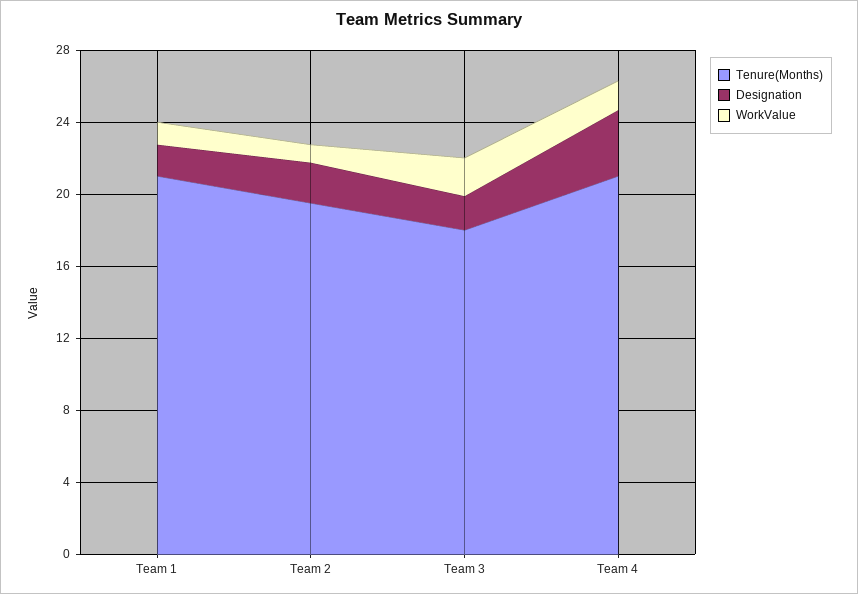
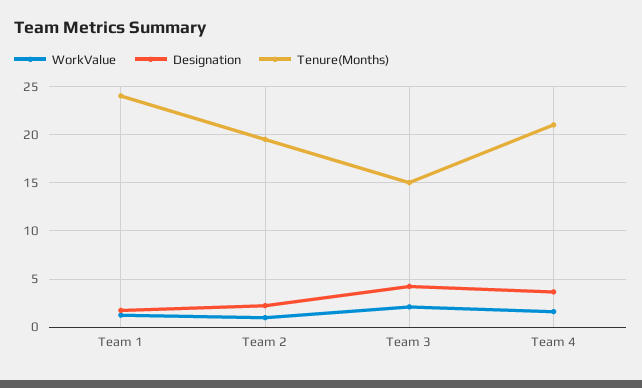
Tenure(Months), Team 1: 21 -> 24
Tenure(Months), Team 3: 18 -> 15
Designation, Team 3: 2 -> 4

